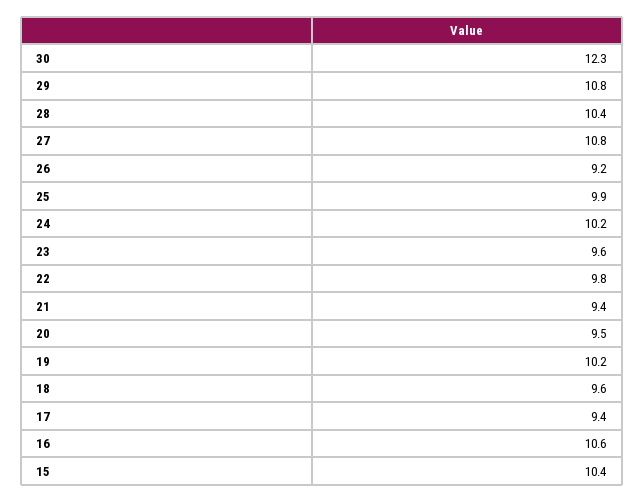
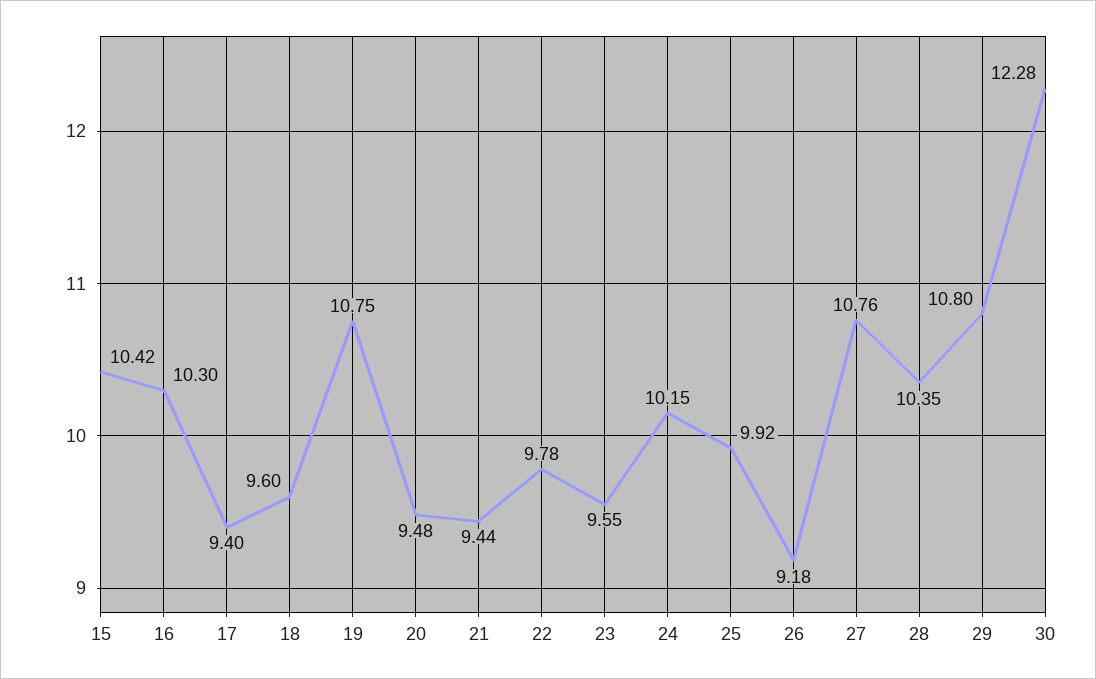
19: 10.2 -> 10.75
16: 10.6 -> 10.3

